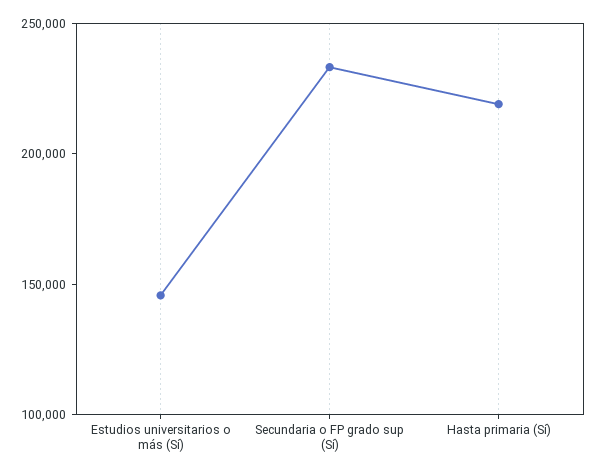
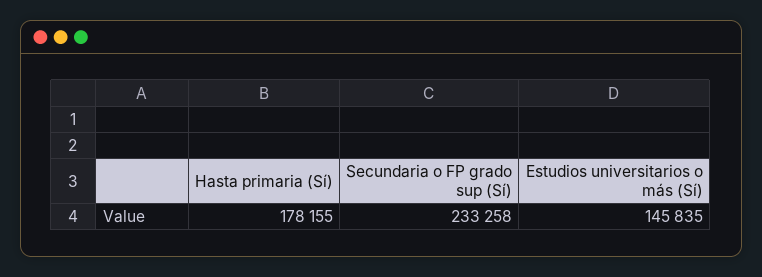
Hasta primaria (Sí): 220000 -> 178155

